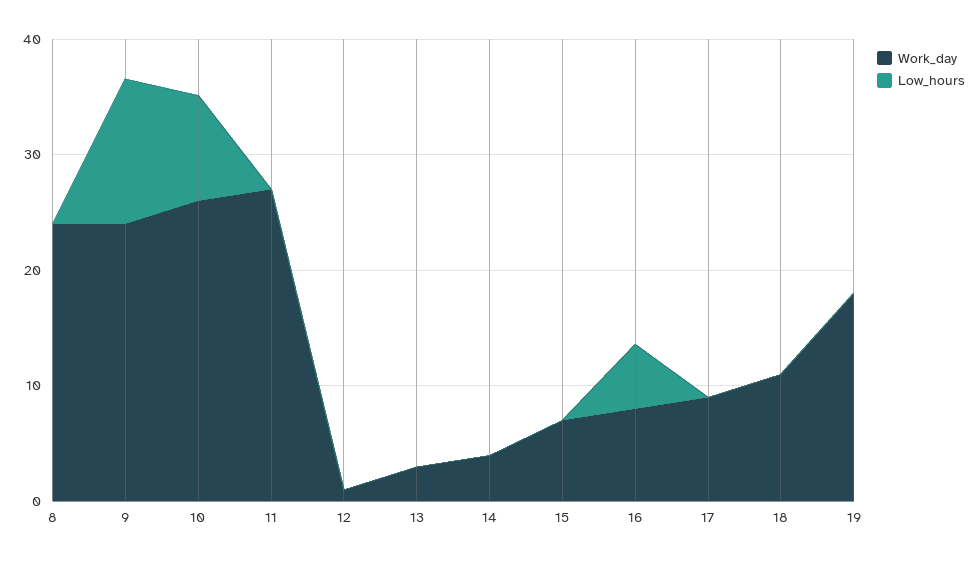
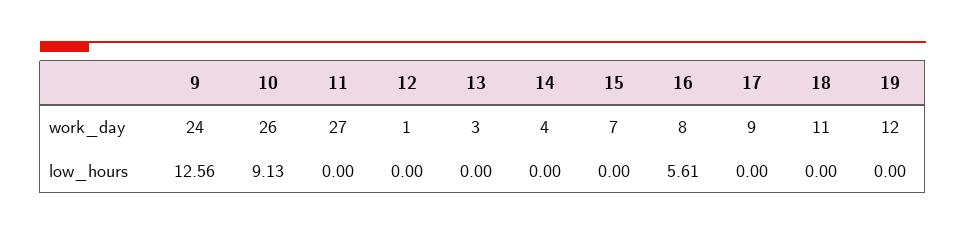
Work_day, 8: 24 -> none
Low_hours, 8: 0 -> none
Work_day, 19: 18 -> 12

